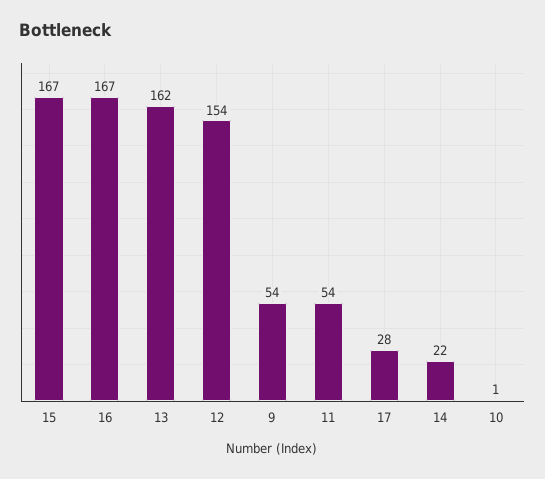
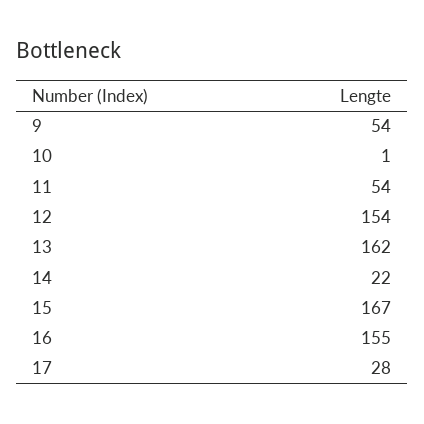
16: 167 -> 155

